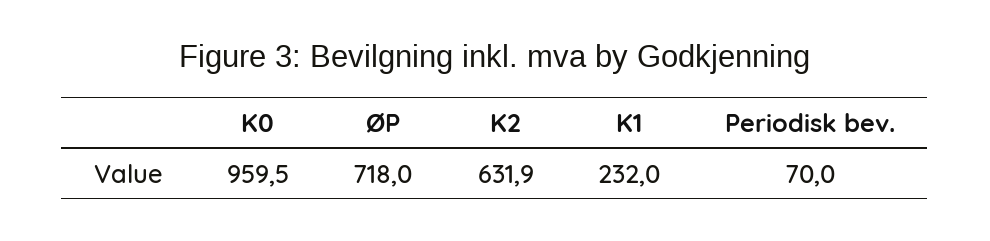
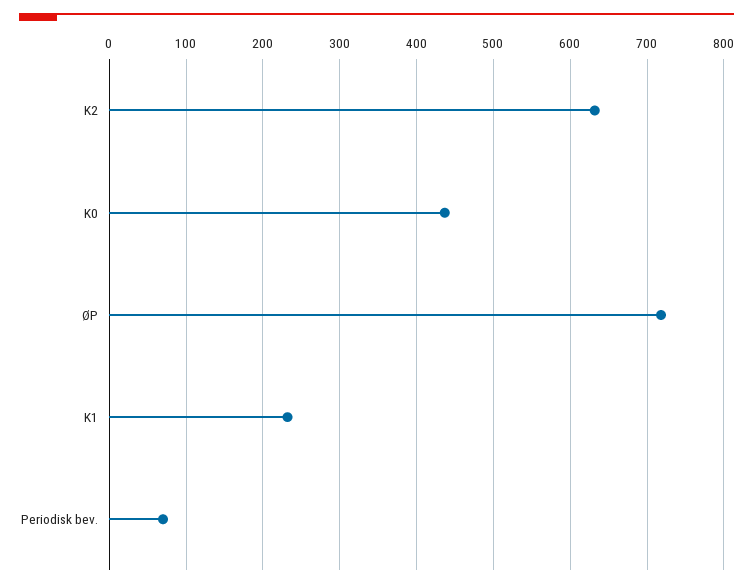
K0: 959.5 -> 440

